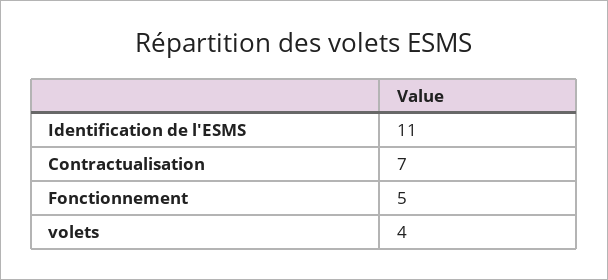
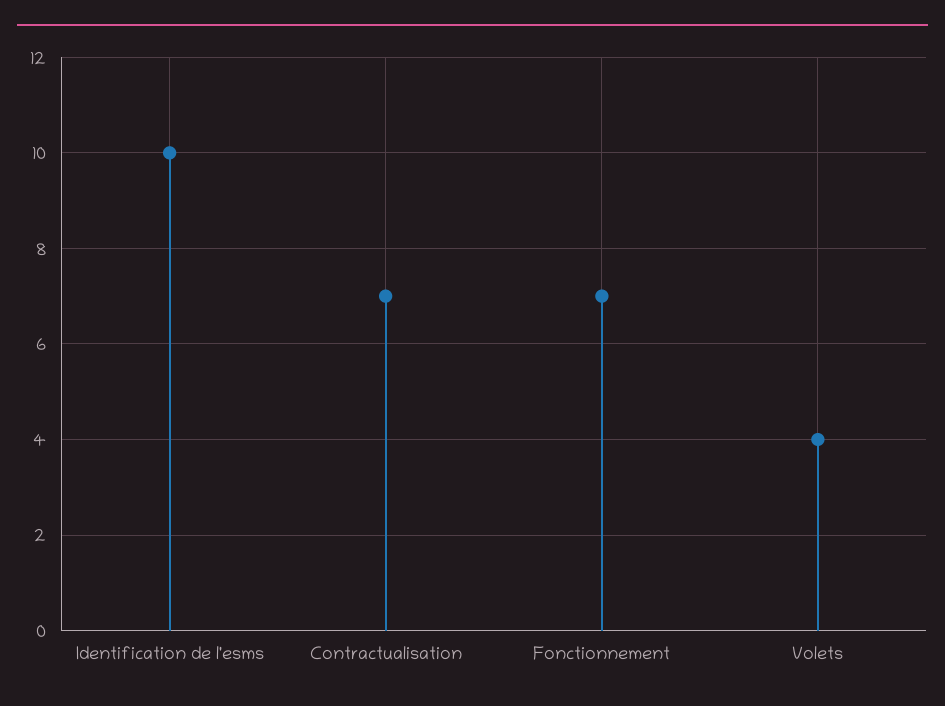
Identification de l'ESMS: 11 -> 10
Fonctionnement: 5 -> 7

